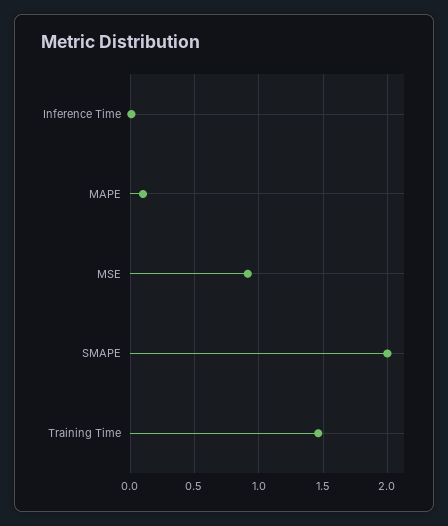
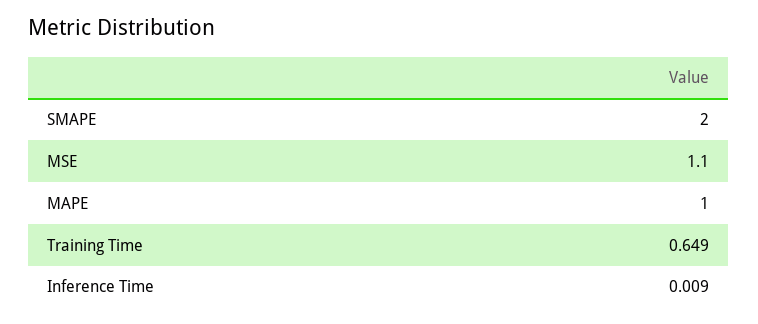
MAPE: 0.1 -> 1
MSE: 0.9 -> 1.1
Training Time: 1.45 -> 0.649

